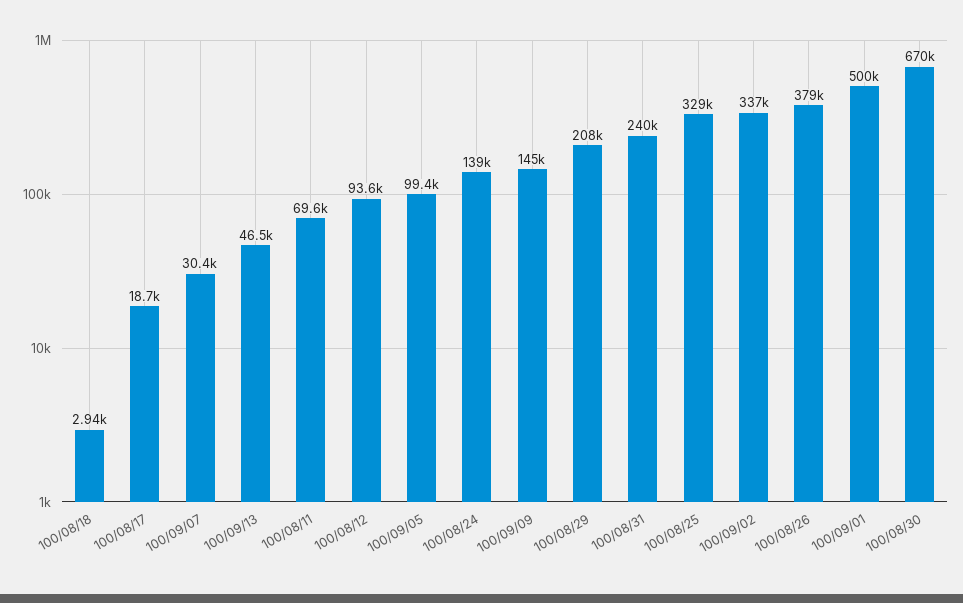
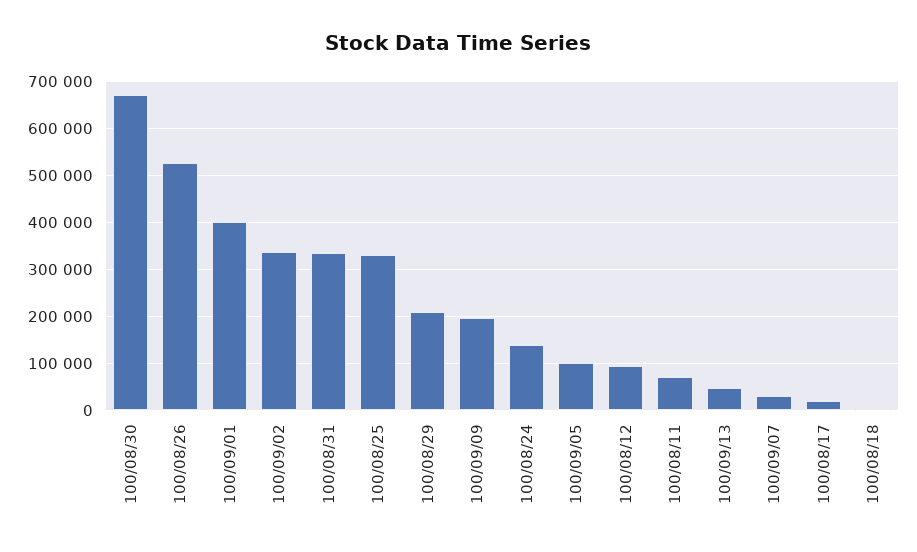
100/09/09: 145000 -> 200000
100/08/31: 240000 -> 340000
100/08/26: 379000 -> 520000
100/09/01: 500000 -> 400000

